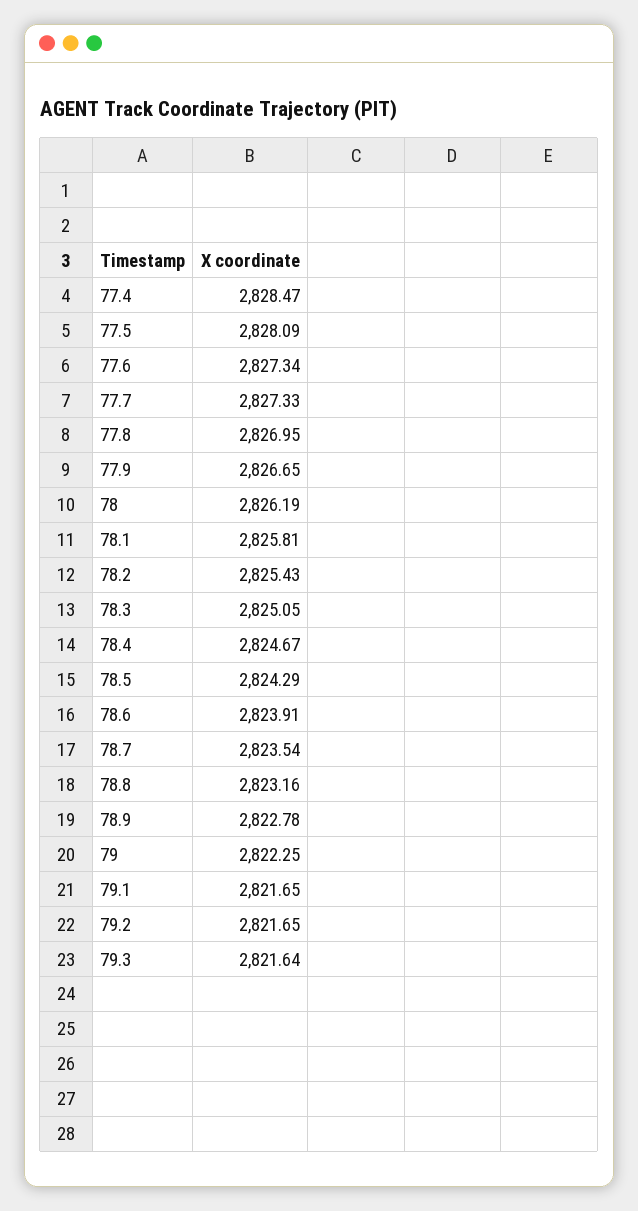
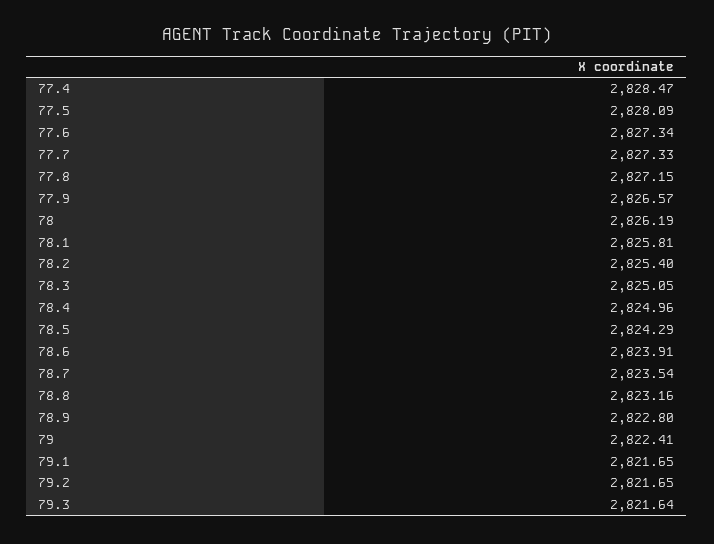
77.8: 2826.95 -> 2827.15
77.9: 2826.65 -> 2826.57
78.2: 2825.43 -> 2825.4
78.4: 2824.67 -> 2824.96
78.9: 2822.78 -> 2822.8
79: 2822.25 -> 2822.41

